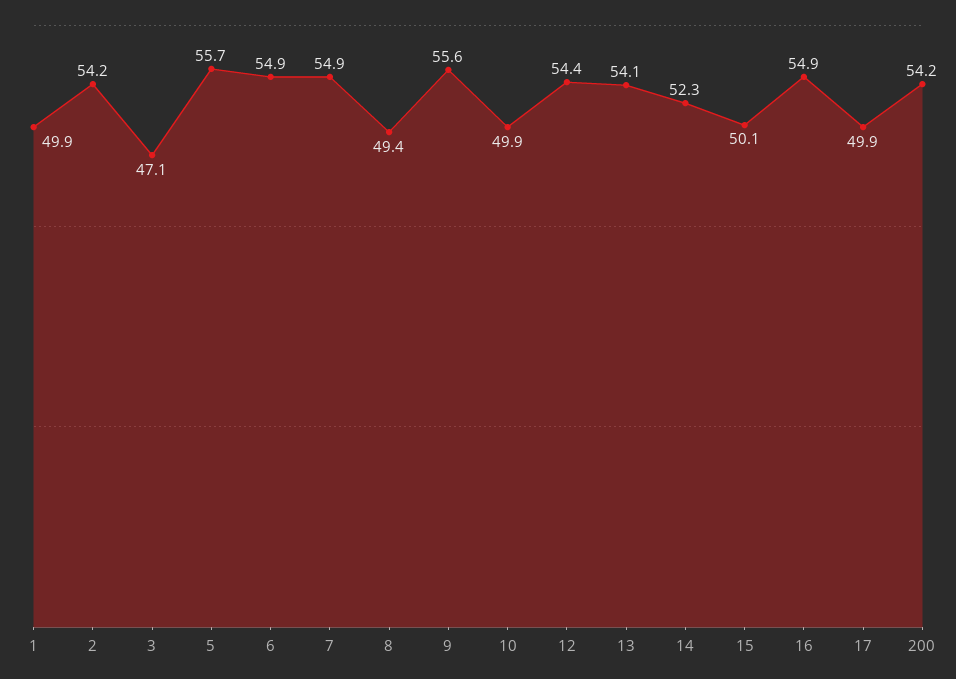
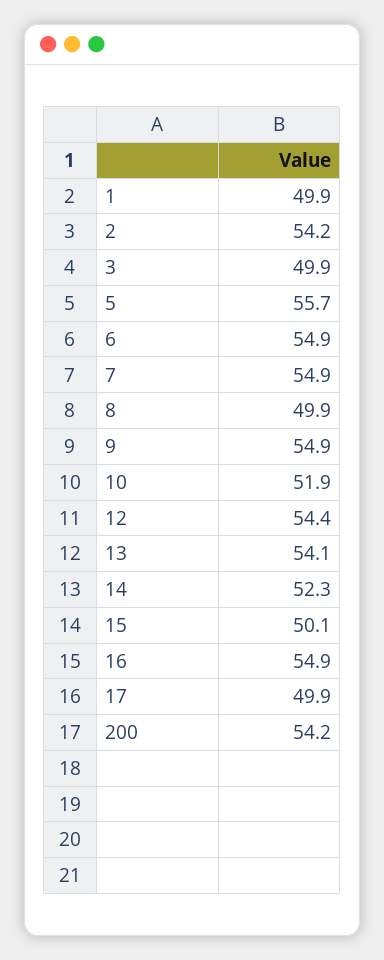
3: 47.1 -> 49.9
8: 49.4 -> 49.9
9: 55.6 -> 54.9
10: 49.9 -> 51.9

